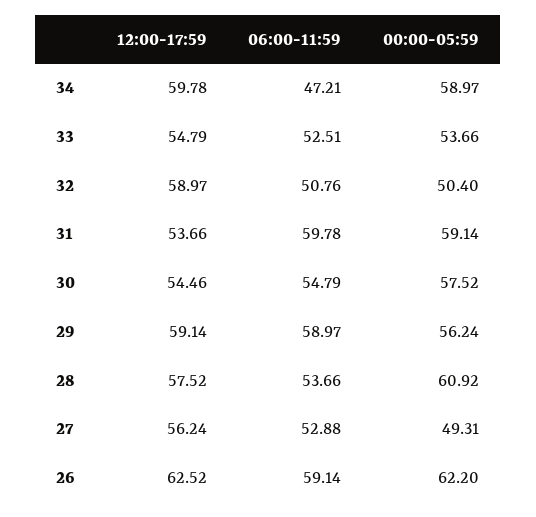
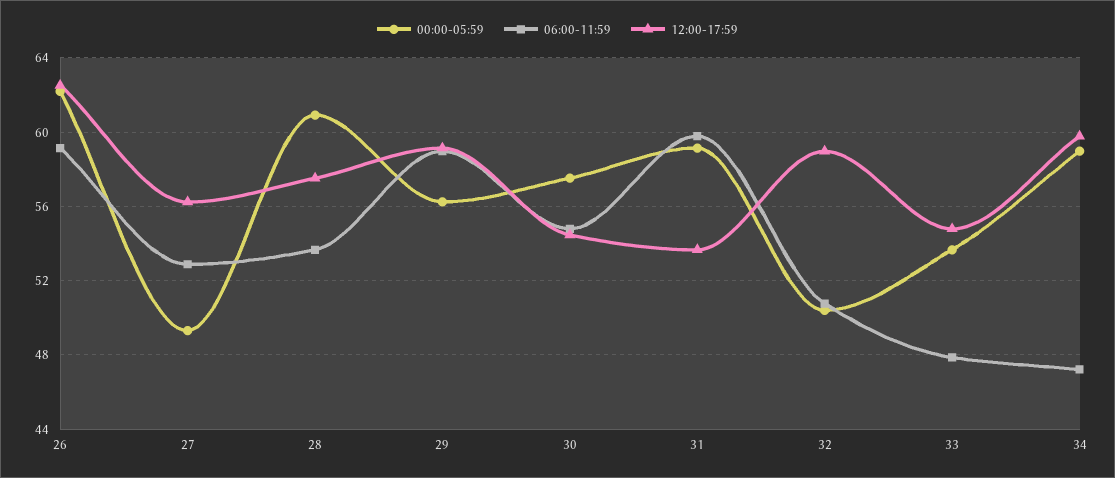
06:00-11:59, 33: 52.51 -> 48

